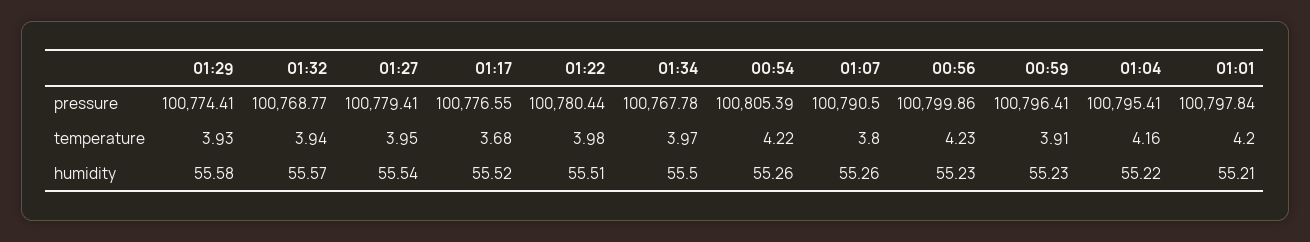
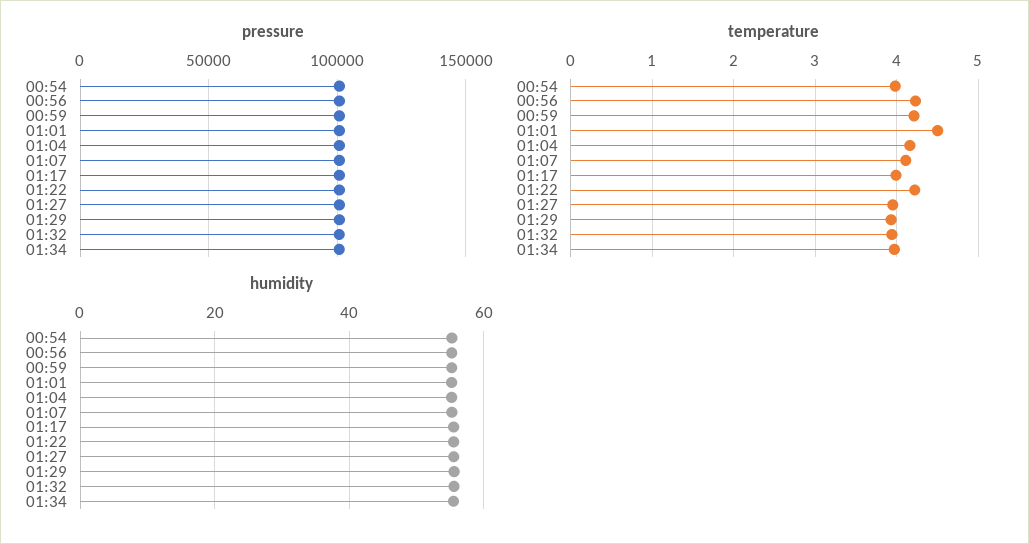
temperature, 01:17: 3.68 -> 4
temperature, 01:22: 3.98 -> 4.2
temperature, 00:54: 4.22 -> 4
temperature, 01:07: 3.8 -> 4.1
temperature, 00:59: 3.91 -> 4.2
temperature, 01:01: 4.2 -> 4.5

